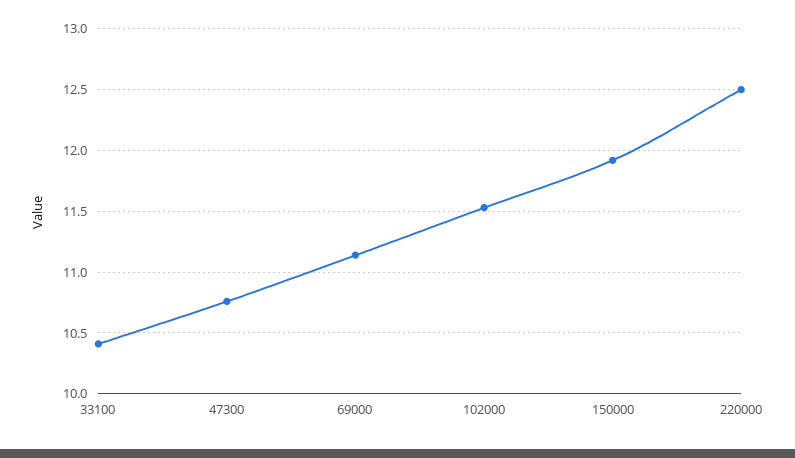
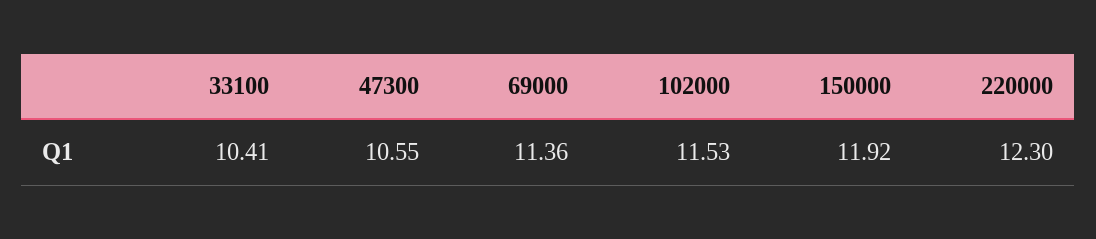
47300: 10.75 -> 10.55
69000: 11.15 -> 11.36
220000: 12.5 -> 12.3

